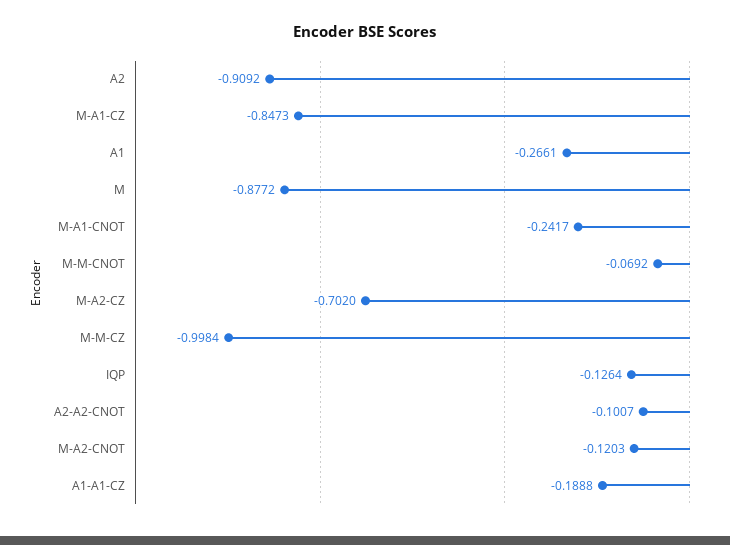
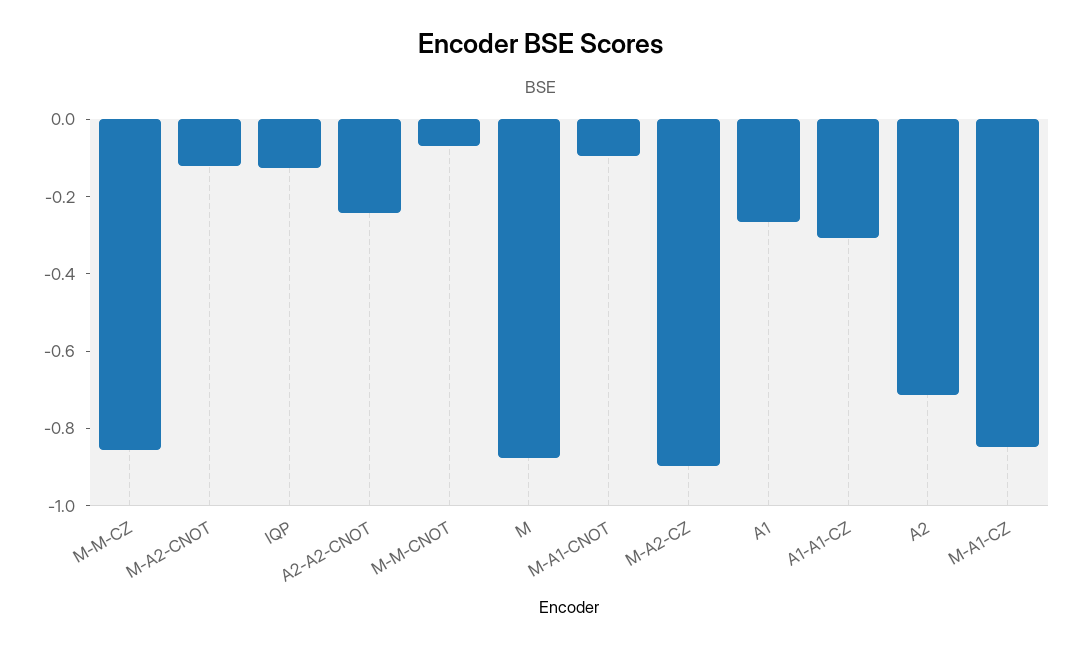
A2: -0.9092 -> -0.7
M-A1-CNOT: -0.2417 -> -0.1
M-A2-CZ: -0.702 -> -0.9
M-M-CZ: -0.9984 -> -0.85
A2-A2-CNOT: -0.1007 -> -0.25
A1-A1-CZ: -0.1888 -> -0.3

